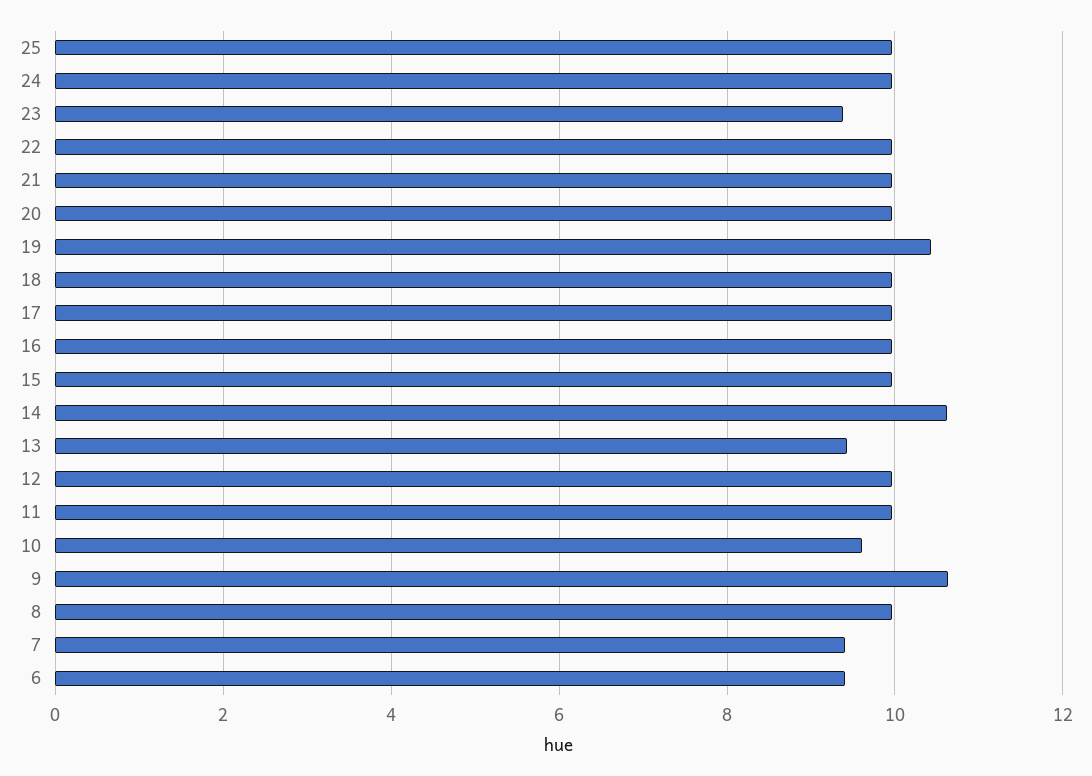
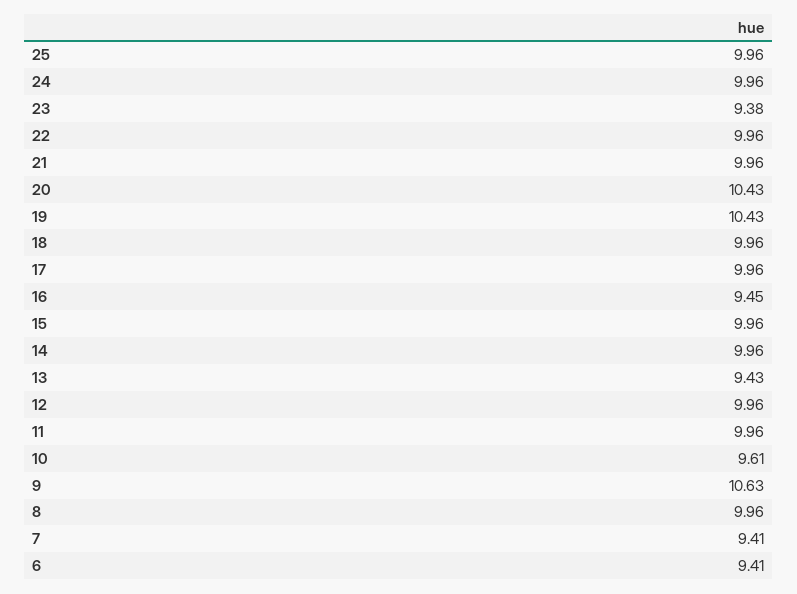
20: 10 -> 10.43
16: 10 -> 9.45
14: 10.6 -> 9.96

